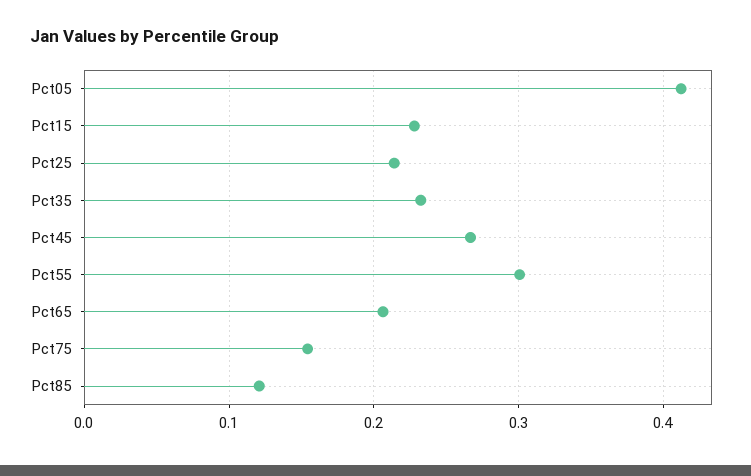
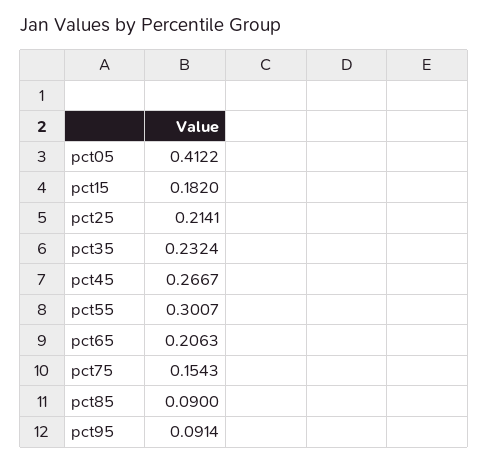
Pct15: 0.23 -> 0.182
Pct85: 0.12 -> 0.09
pct95: none -> 0.0914

